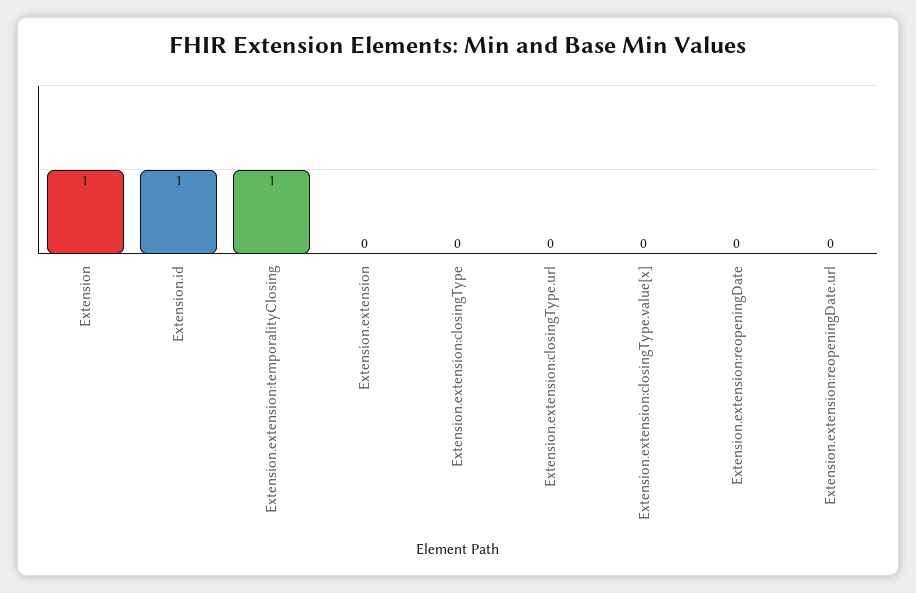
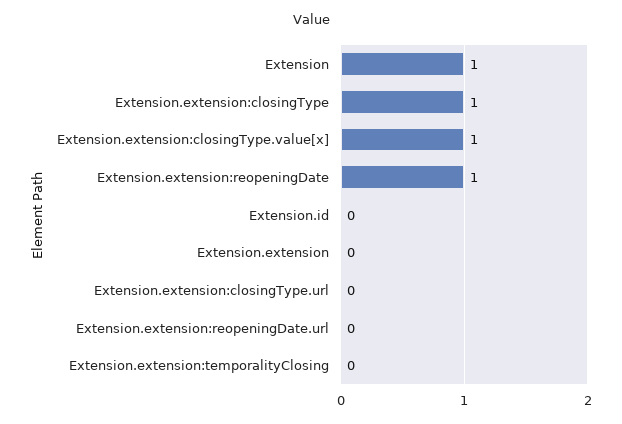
Extension.id: 1 -> 0
Extension.extension:temporalityClosing: 1 -> 0
Extension.extension:closingType: 0 -> 1
Extension.extension:closingType.value[x]: 0 -> 1
Extension.extension:reopeningDate: 0 -> 1

